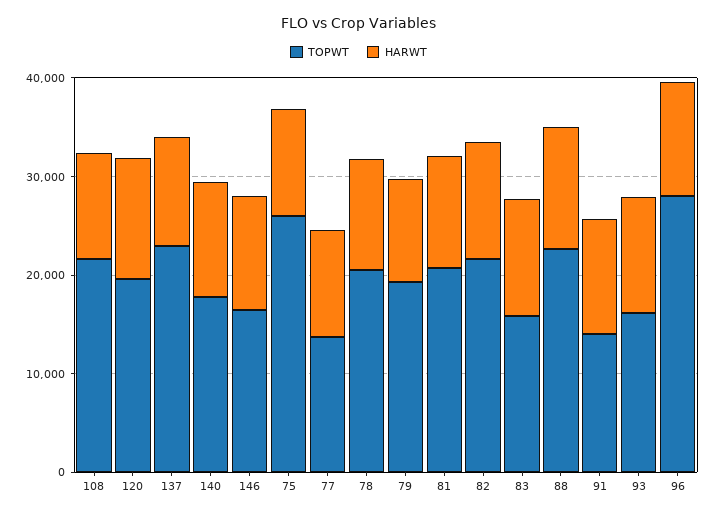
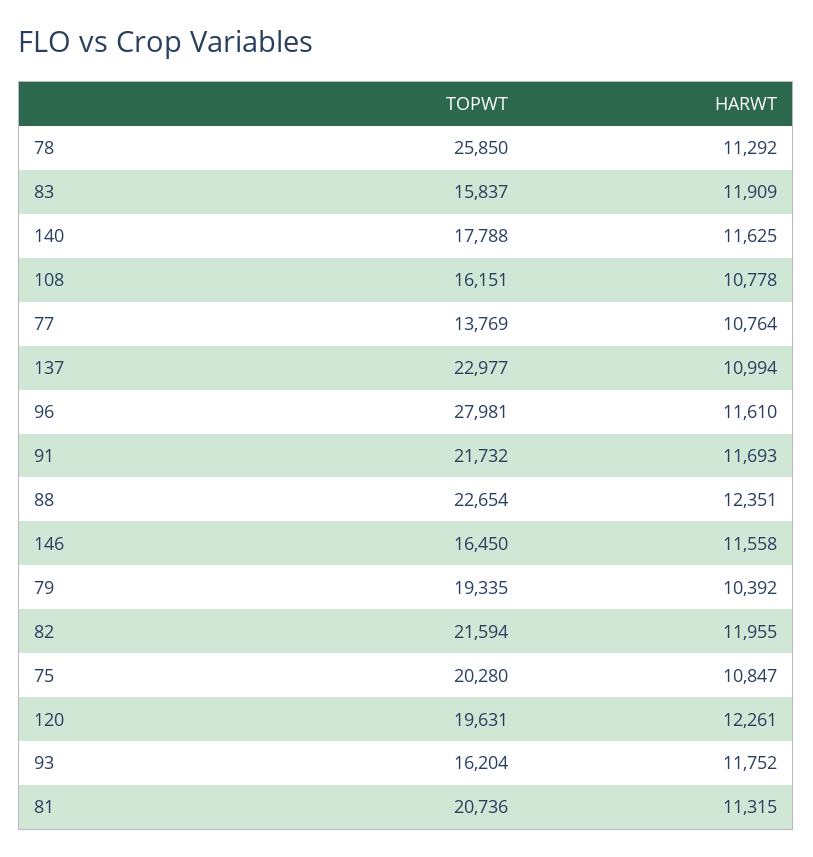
TOPWT, 108: 22000 -> 16151
TOPWT, 75: 26000 -> 20280
TOPWT, 78: 20000 -> 25850
TOPWT, 91: 14000 -> 21732

